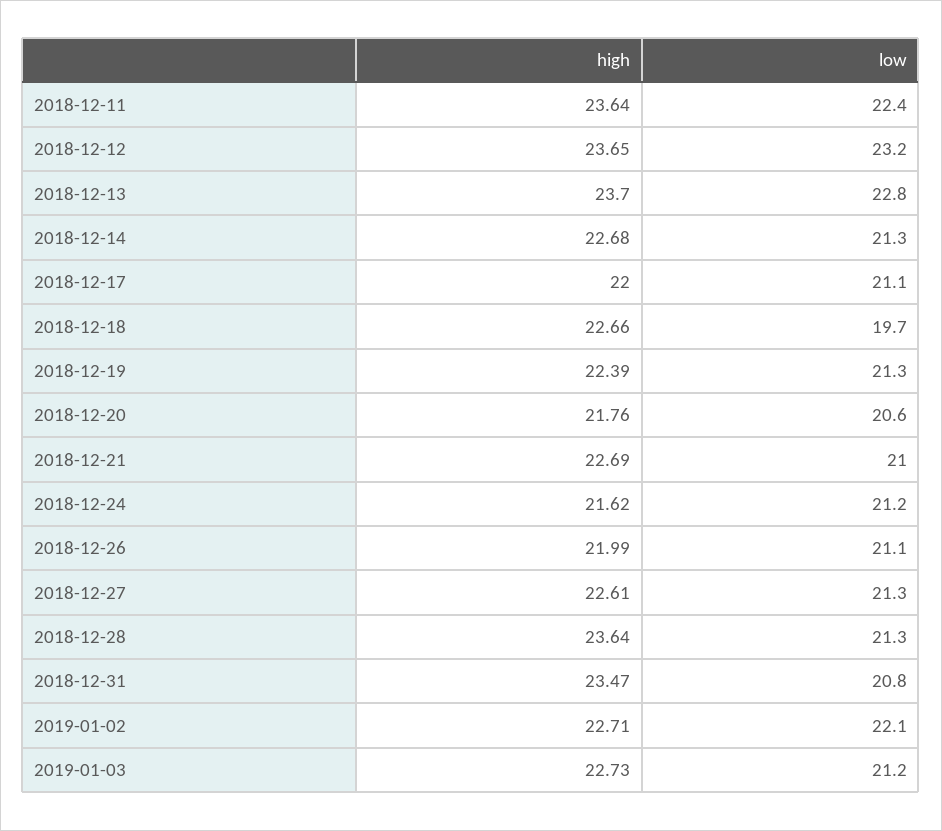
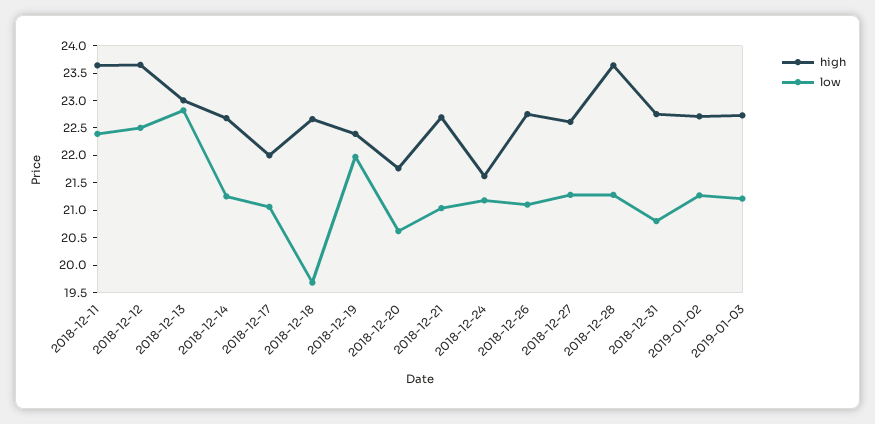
low, 2018-12-12: 23.2 -> 22.5
high, 2018-12-13: 23.7 -> 23
low, 2018-12-19: 21.3 -> 22
high, 2018-12-26: 21.99 -> 22.75
high, 2018-12-31: 23.47 -> 22.75
low, 2019-01-02: 22.1 -> 21.25

